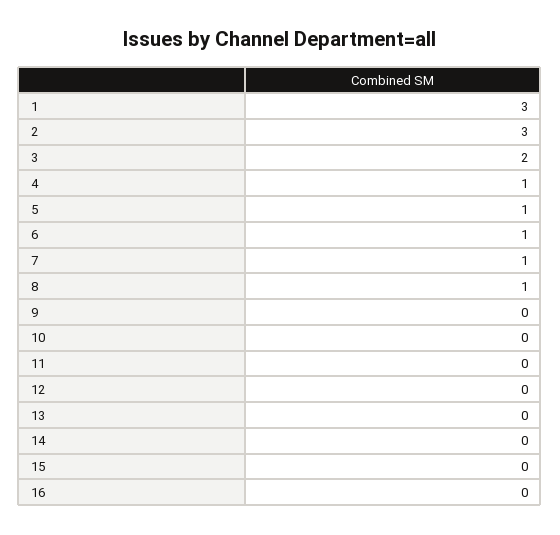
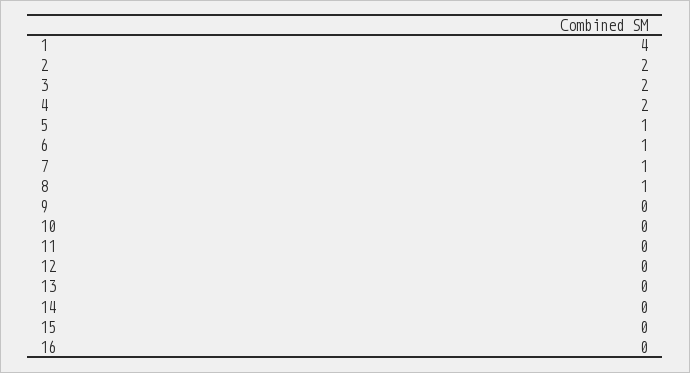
1: 3 -> 4
2: 3 -> 2
4: 1 -> 2

